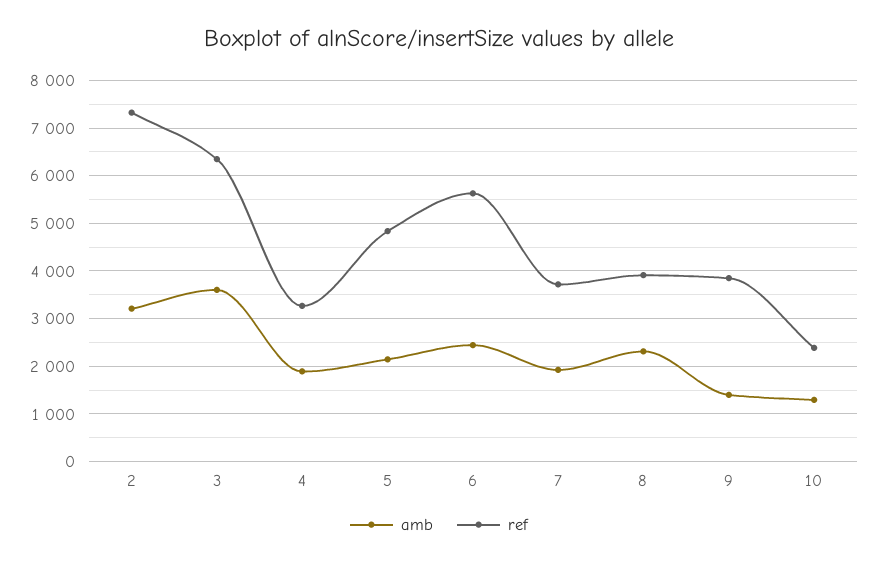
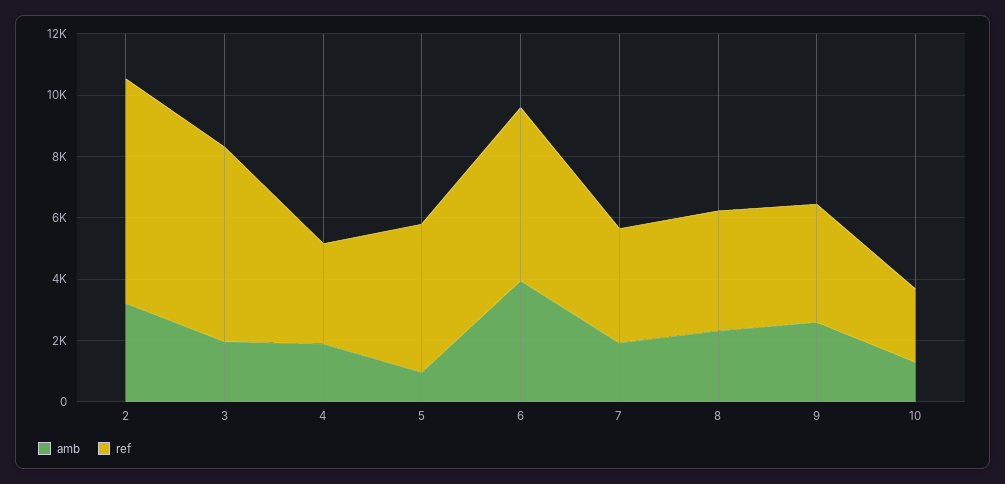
amb, 3: 3600 -> 2000
amb, 5: 2200 -> 1000
amb, 6: 2400 -> 4000
amb, 9: 1400 -> 2500

